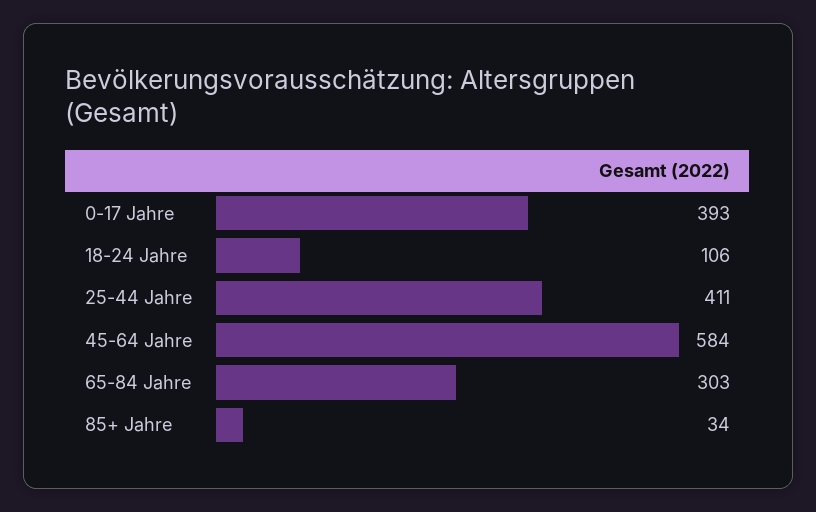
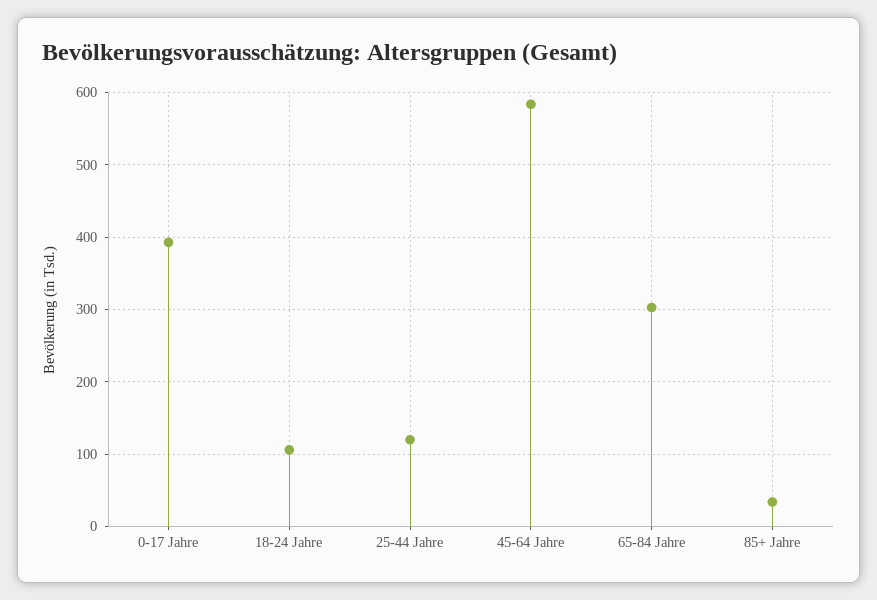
25-44 Jahre: 411 -> 120

